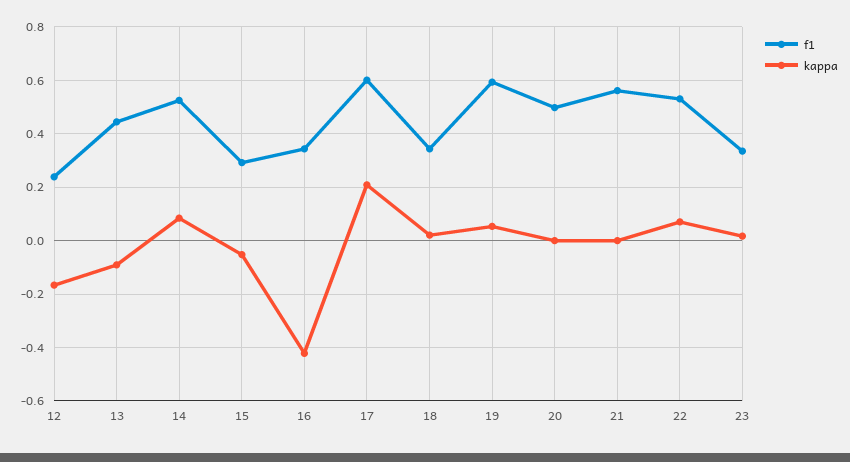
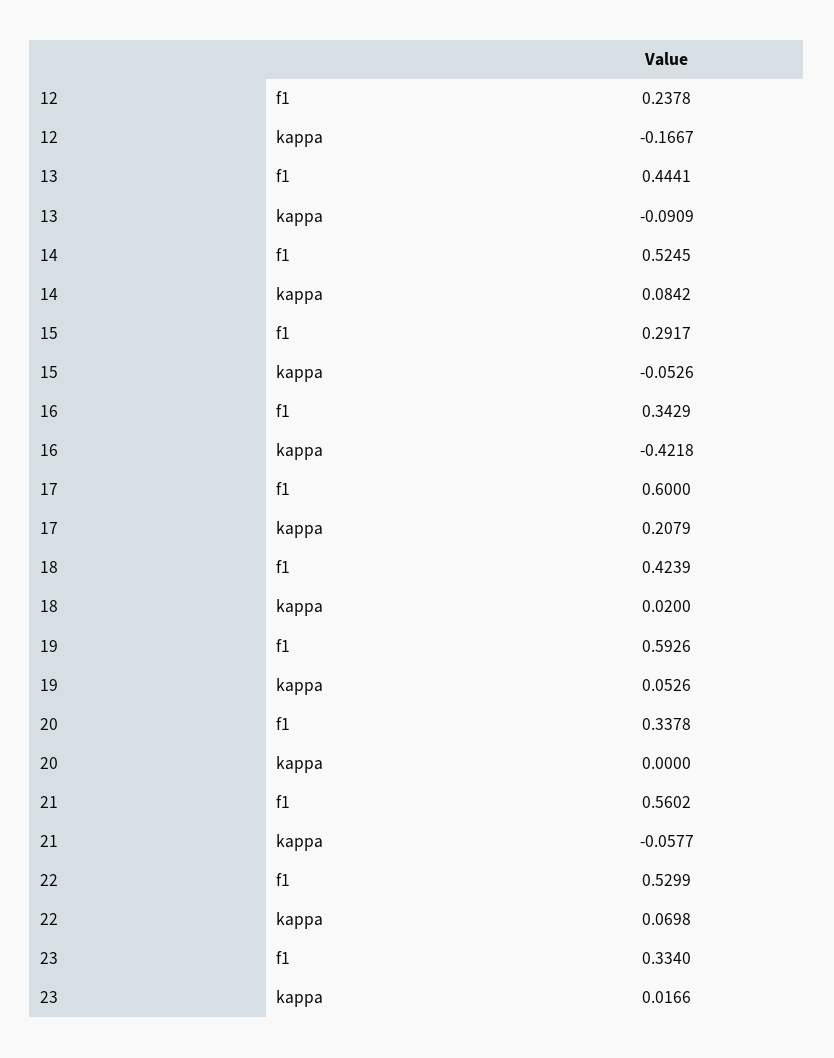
f1, 18: 0.35 -> 0.4239
f1, 20: 0.5 -> 0.3378
kappa, 21: 0 -> -0.0577

